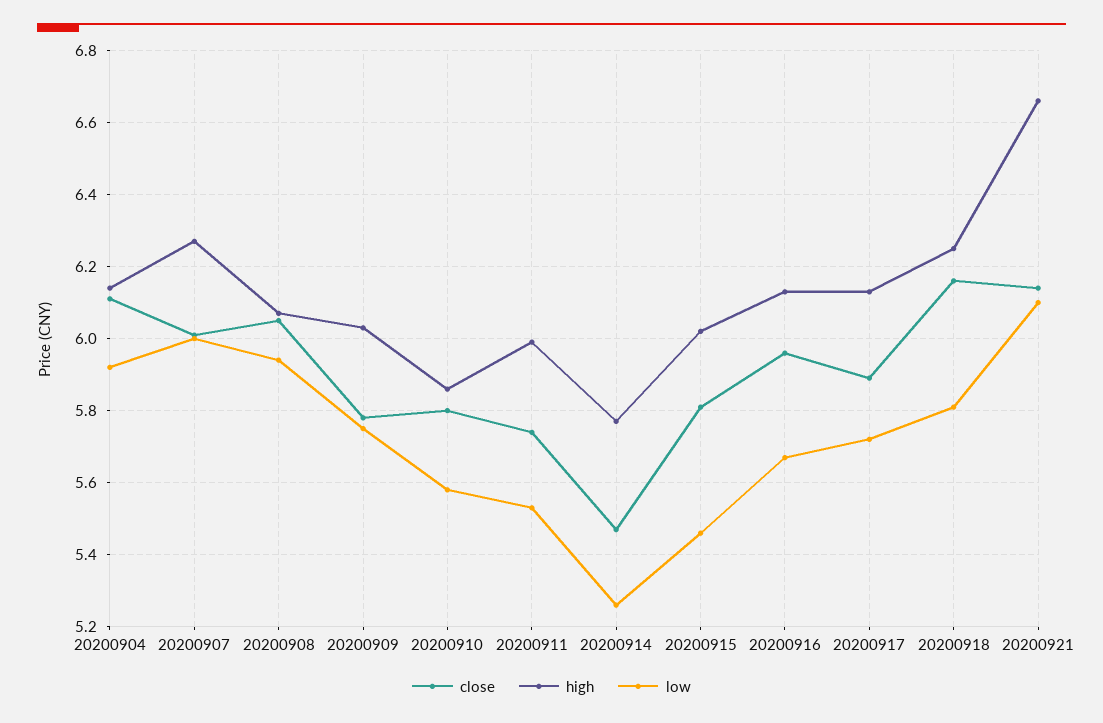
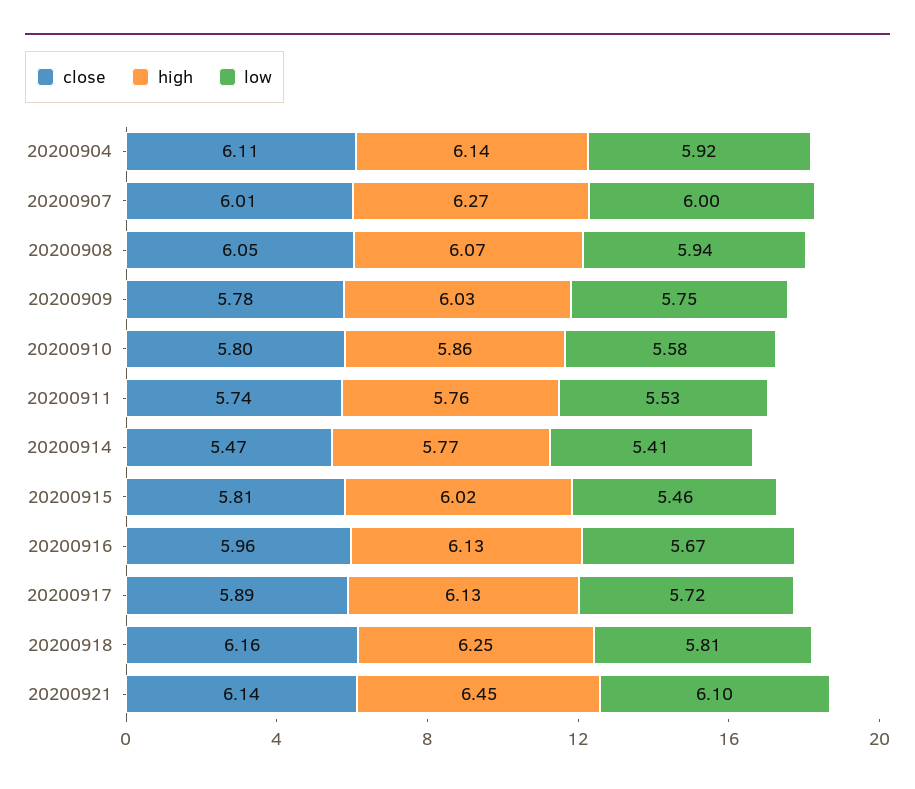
high, 20200911: 6 -> 5.76
low, 20200914: 5.25 -> 5.41
high, 20200921: 6.65 -> 6.45

